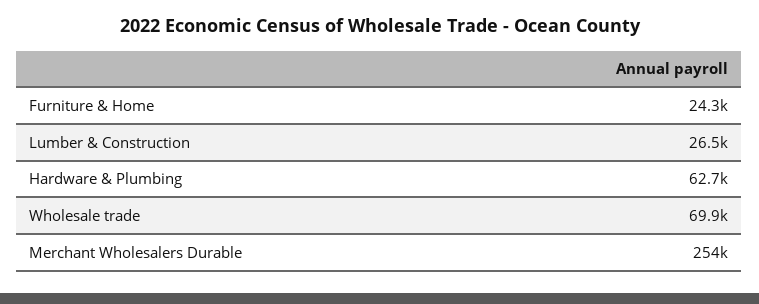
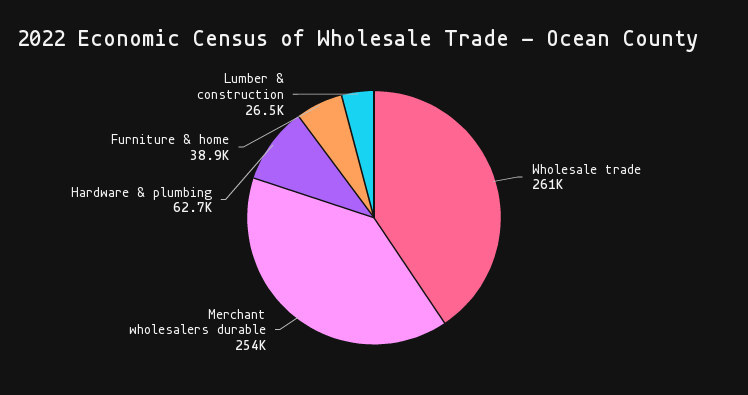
Furniture & Home: 24300 -> 38900
Wholesale trade: 69900 -> 261000

